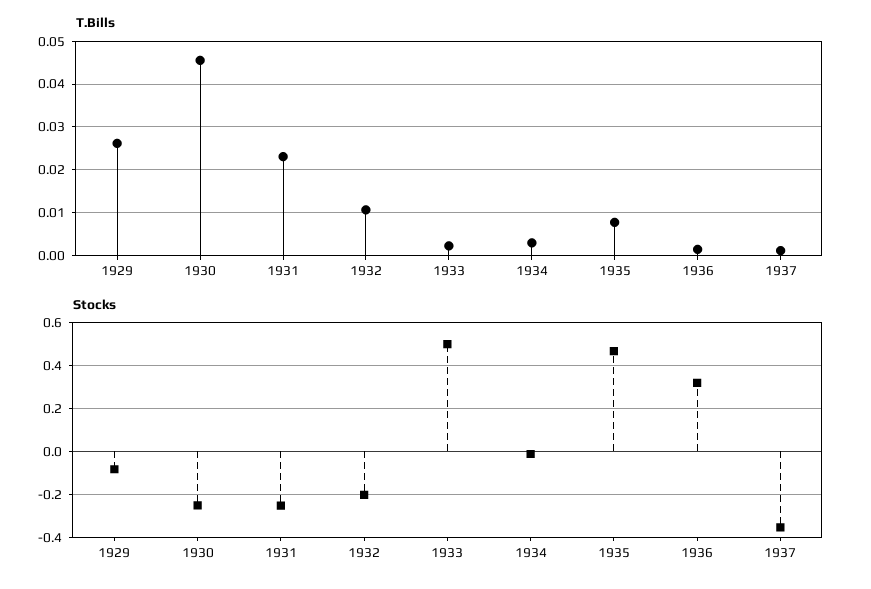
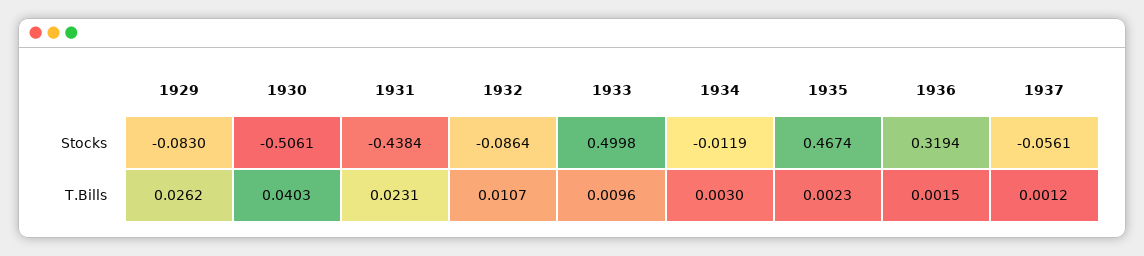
T.Bills, 1930: 0.046 -> 0.0403
T.Bills, 1933: 0.002 -> 0.0096
T.Bills, 1935: 0.008 -> 0.0023
Stocks, 1930: -0.25 -> -0.5061
Stocks, 1931: -0.25 -> -0.4384
Stocks, 1932: -0.2 -> -0.0864
Stocks, 1937: -0.35 -> -0.0561

